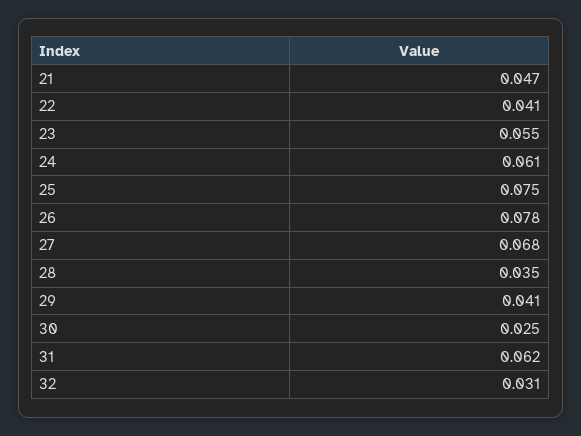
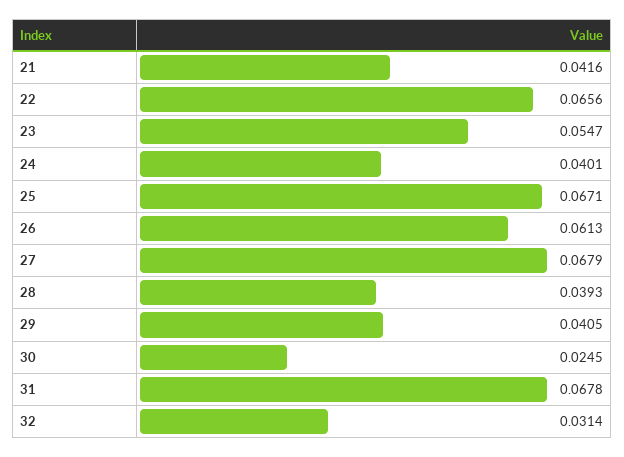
21: 0.047 -> 0.0416
22: 0.041 -> 0.0656
24: 0.061 -> 0.0401
25: 0.075 -> 0.0671
26: 0.078 -> 0.0613
28: 0.035 -> 0.0393
31: 0.062 -> 0.0678

